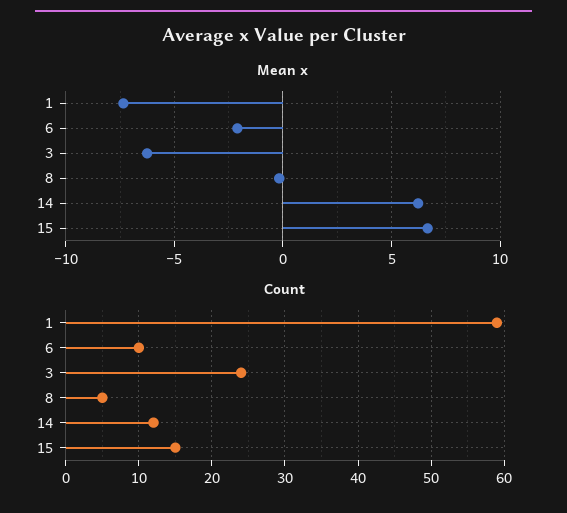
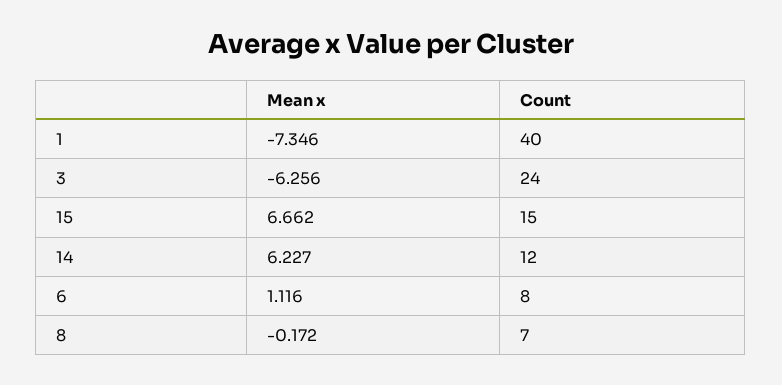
Mean x, 6: -2 -> 1.116
Count, 1: 59 -> 40
Count, 6: 10 -> 8
Count, 8: 5 -> 7

